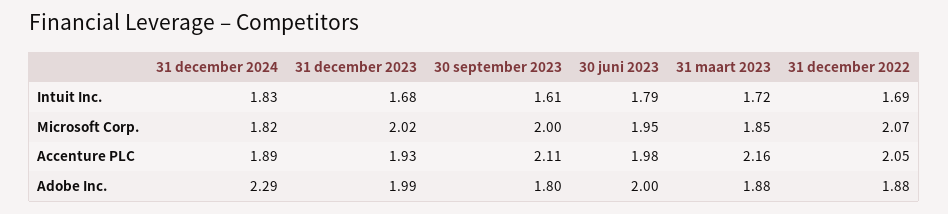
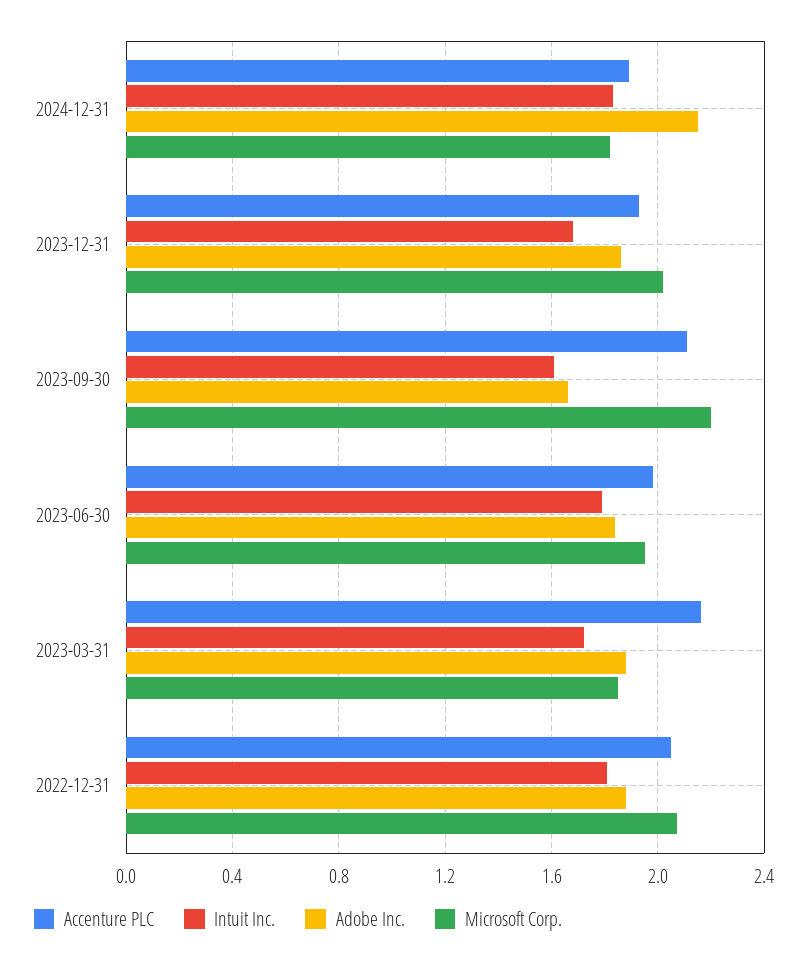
Intuit Inc., 31 december 2022: 1.69 -> 1.8
Microsoft Corp., 30 september 2023: 2 -> 2.2
Adobe Inc., 31 december 2024: 2.29 -> 2.15
Adobe Inc., 31 december 2023: 1.99 -> 1.85
Adobe Inc., 30 september 2023: 1.8 -> 1.65
Adobe Inc., 30 juni 2023: 2 -> 1.85

